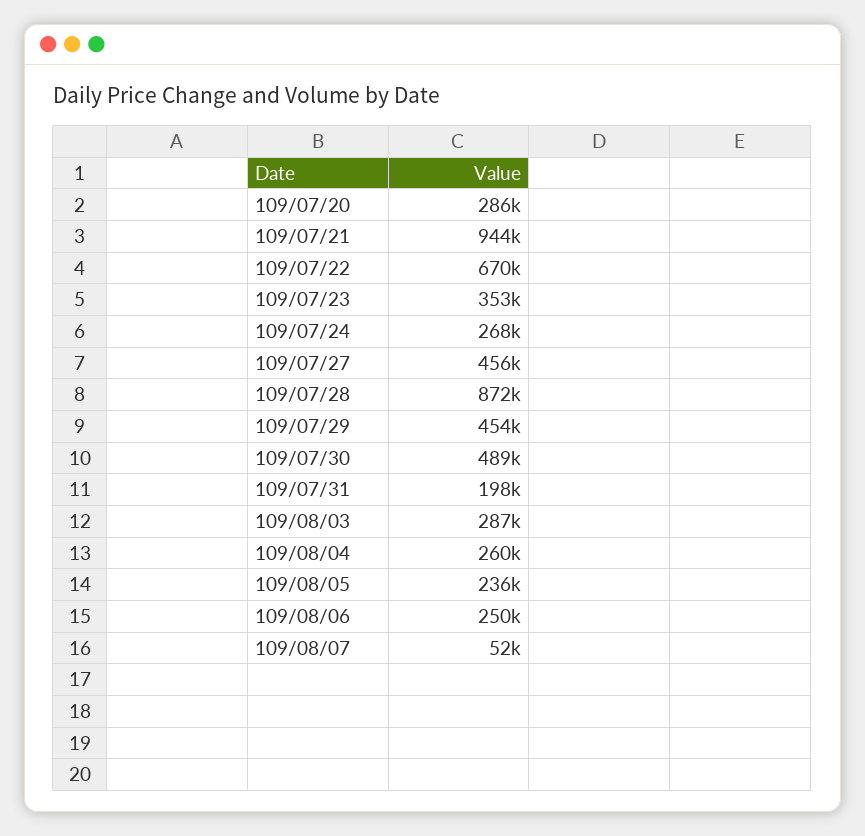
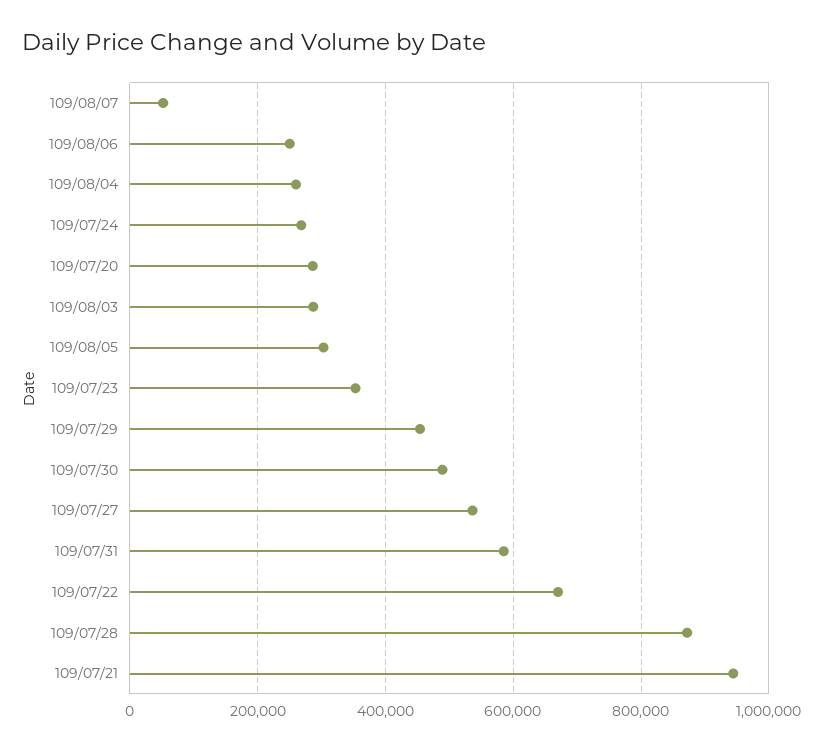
109/07/27: 456000 -> 540000
109/07/31: 198000 -> 580000
109/08/05: 236000 -> 300000

